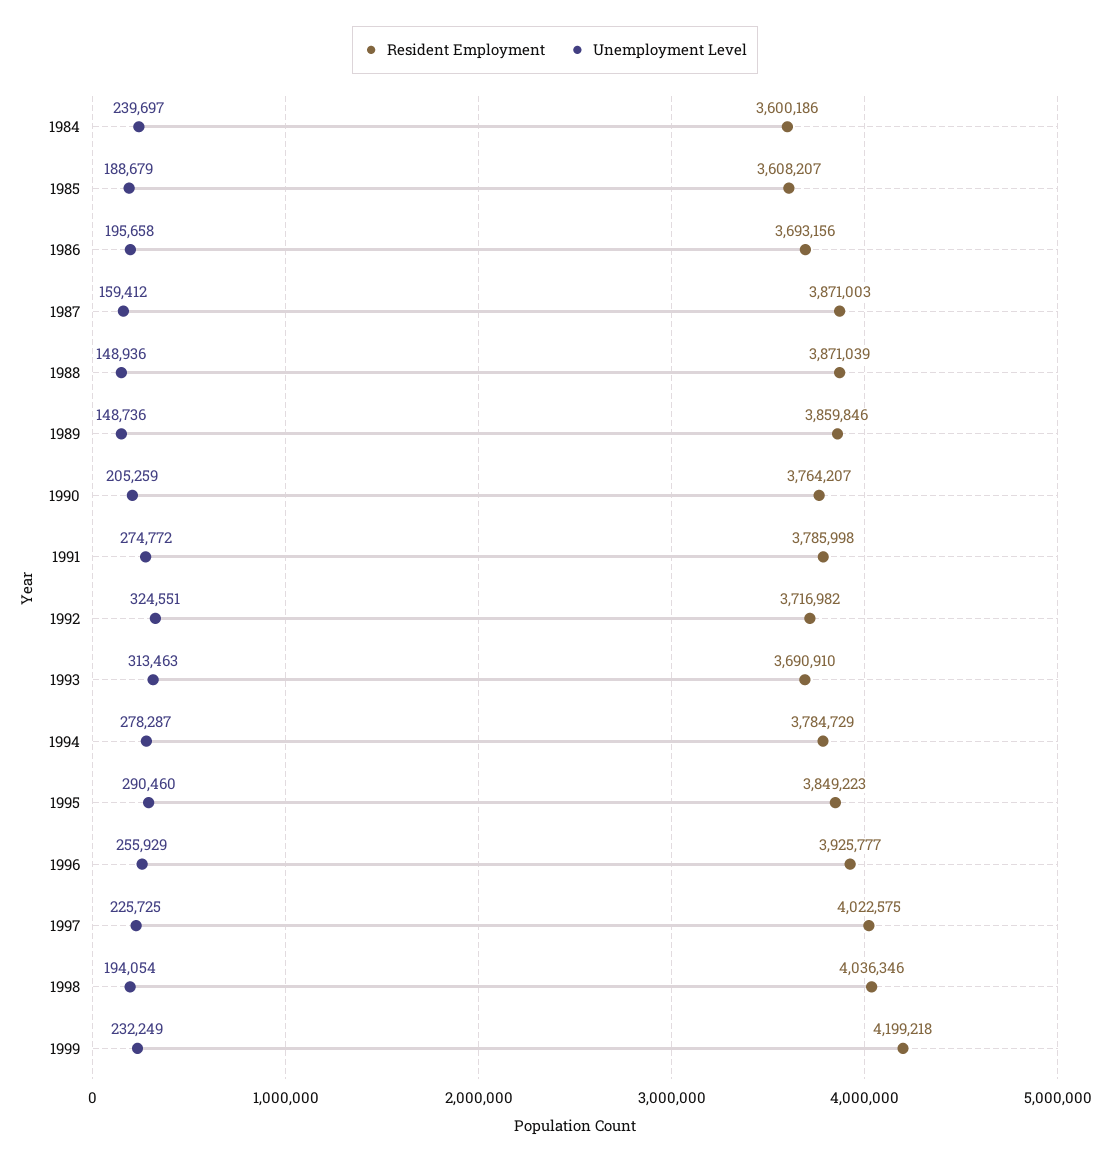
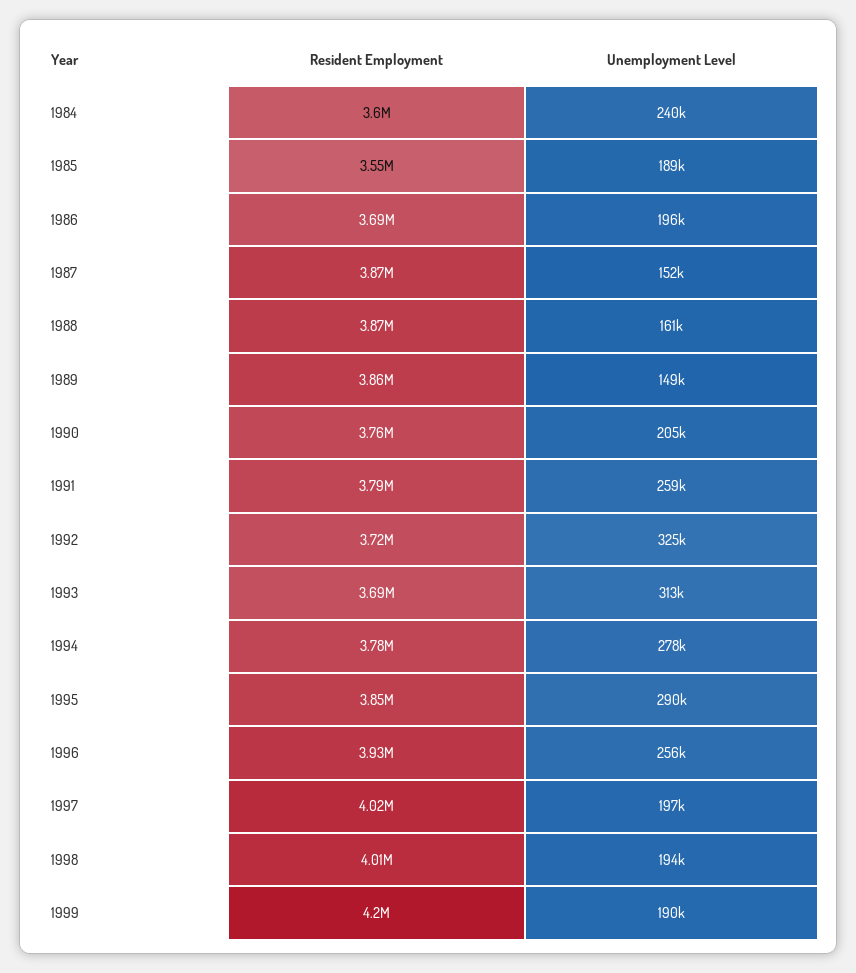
Resident Employment, 1985: 3608207 -> 3550000
Unemployment Level, 1987: 159412 -> 152000
Unemployment Level, 1988: 148936 -> 161000
Unemployment Level, 1991: 274772 -> 259000
Unemployment Level, 1997: 225725 -> 197000
Resident Employment, 1998: 4036346 -> 4010000
Unemployment Level, 1999: 232249 -> 190000

